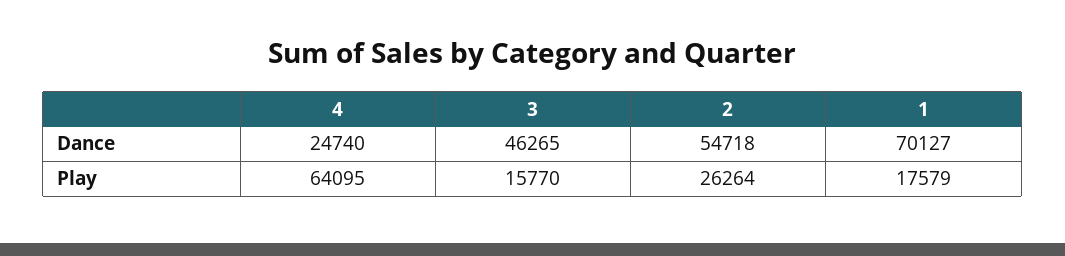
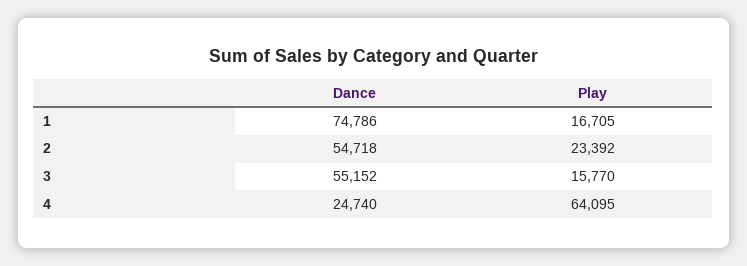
3, Dance: 46265 -> 55152
1, Dance: 70127 -> 74786
2, Play: 26264 -> 23392
1, Play: 17579 -> 16705

